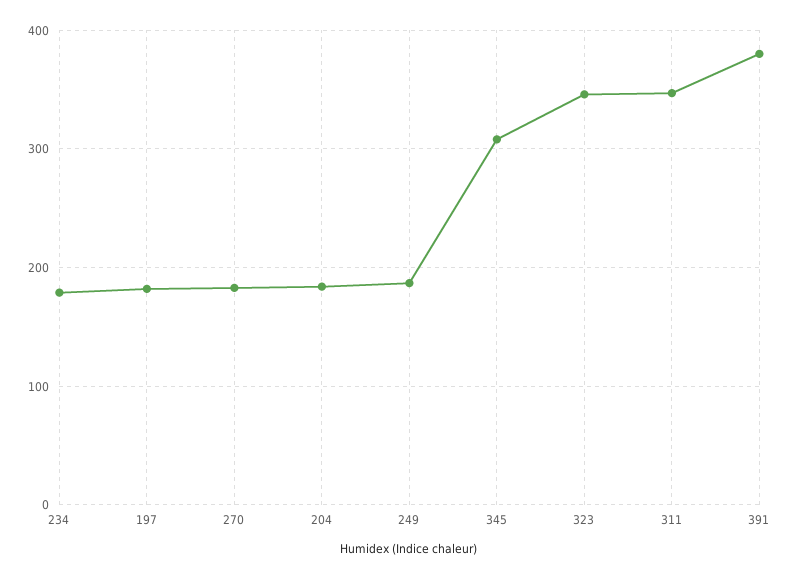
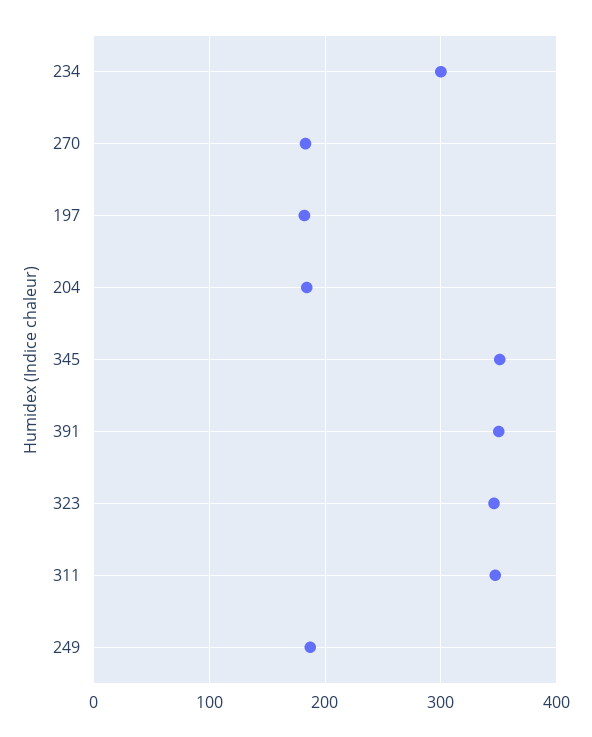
234: 180 -> 300
345: 310 -> 350
391: 380 -> 350

